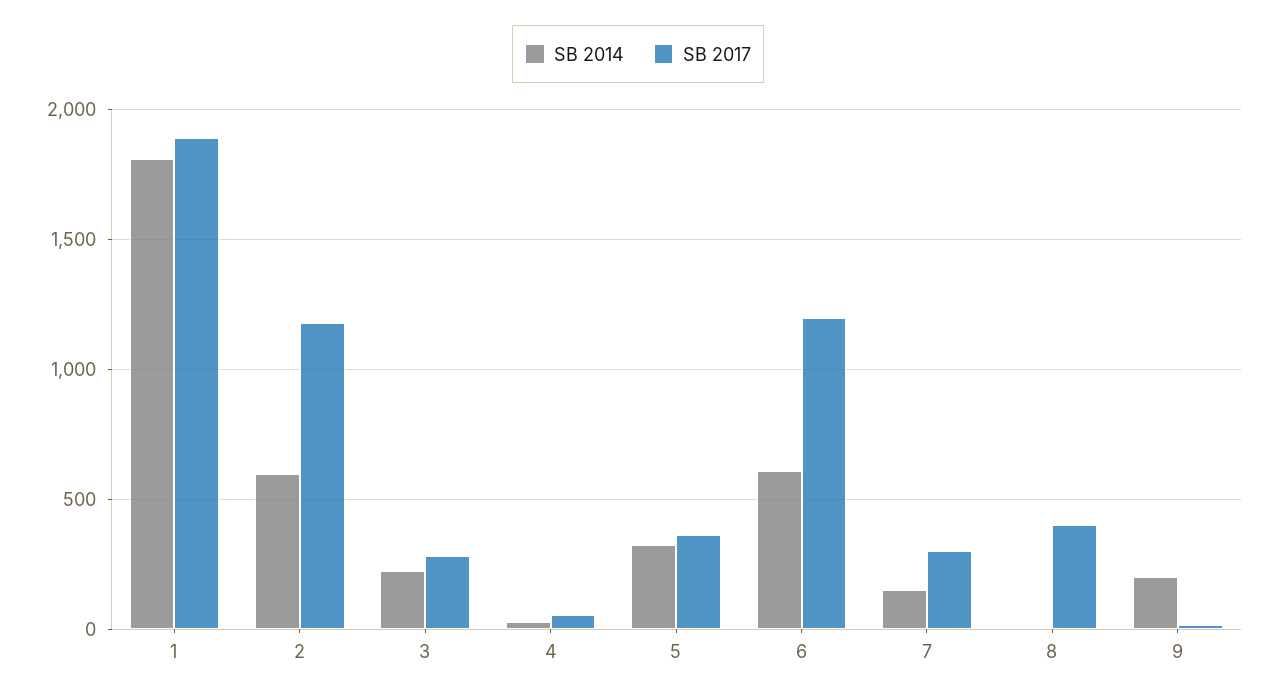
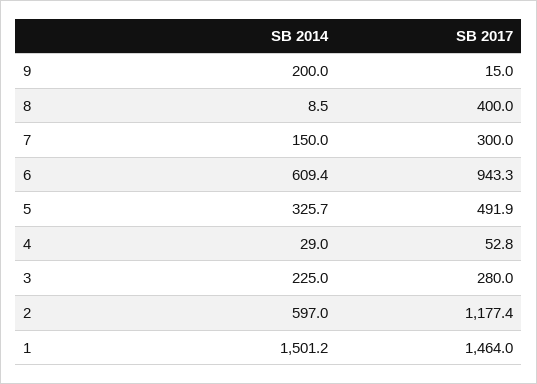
SB 2014, 1: 1800 -> 1501.2
SB 2017, 1: 1900 -> 1464
SB 2017, 5: 350 -> 491.9
SB 2017, 6: 1200 -> 943.3

